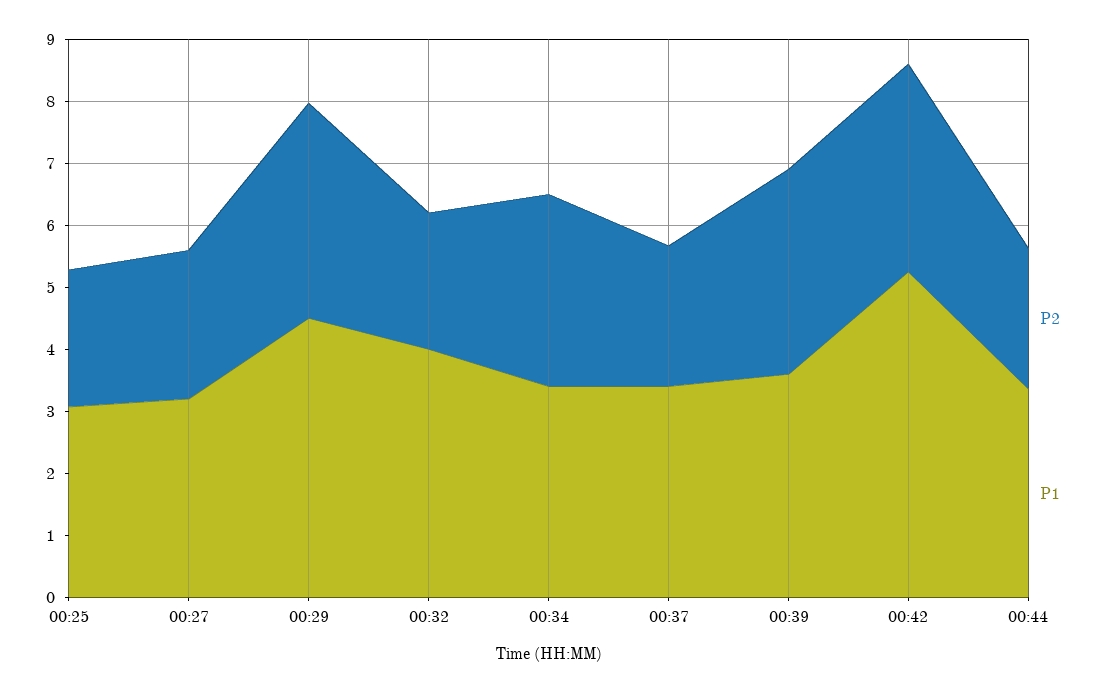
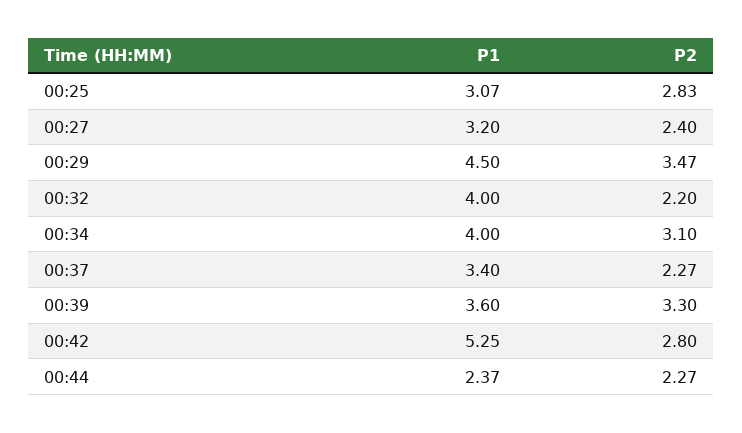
P2, 00:25: 2.2 -> 2.83
P1, 00:34: 3.4 -> 4
P2, 00:42: 3.4 -> 2.8
P1, 00:44: 3.4 -> 2.37

